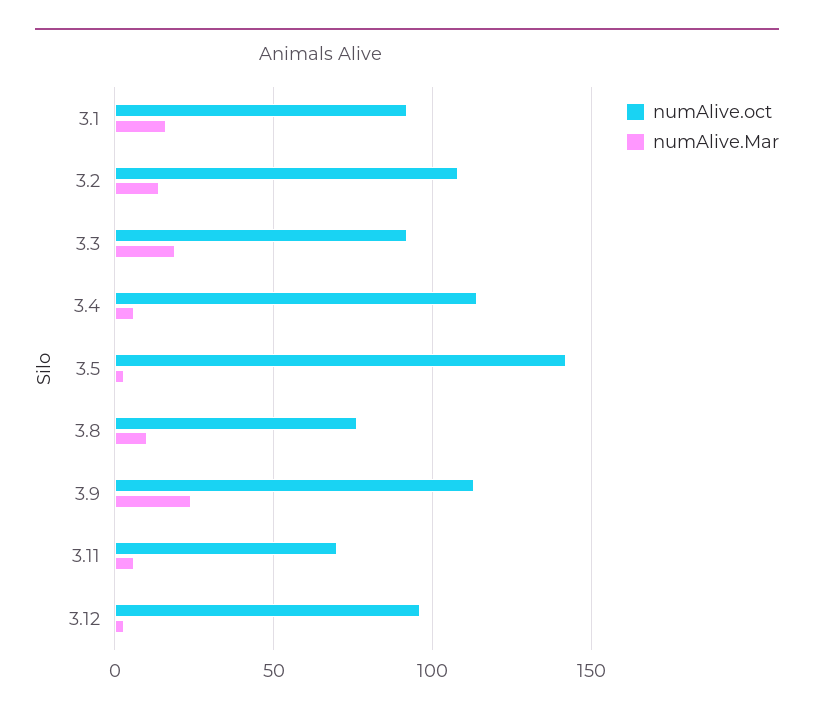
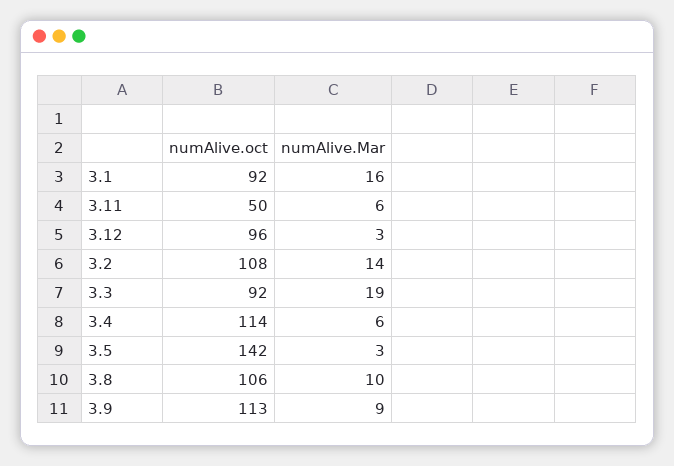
numAlive.oct, 3.8: 75 -> 106
numAlive.Mar, 3.9: 25 -> 9
numAlive.oct, 3.11: 70 -> 50

